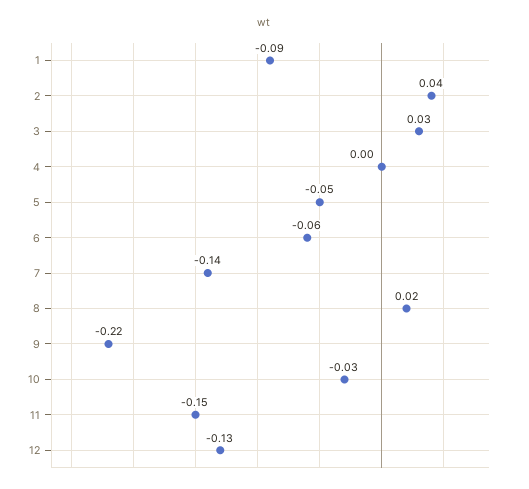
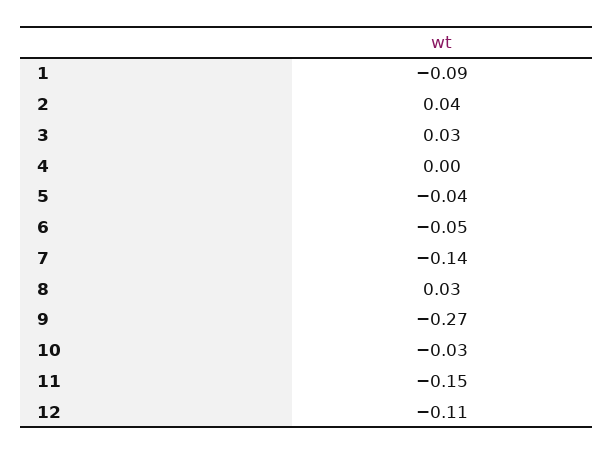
5: -0.05 -> -0.04
6: -0.06 -> -0.05
8: 0.02 -> 0.03
9: -0.22 -> -0.27
12: -0.13 -> -0.11

